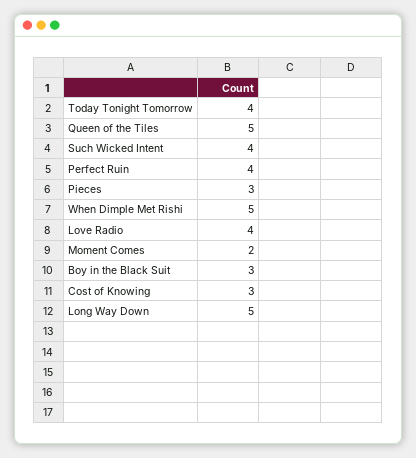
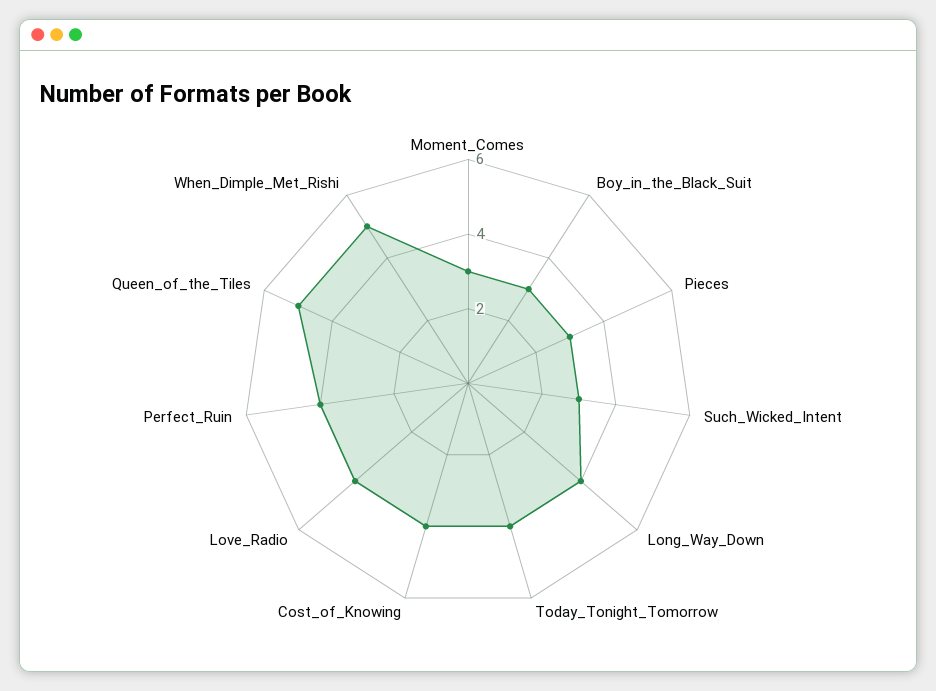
Such Wicked Intent: 4 -> 3
Moment Comes: 2 -> 3
Cost of Knowing: 3 -> 4
Long Way Down: 5 -> 4

